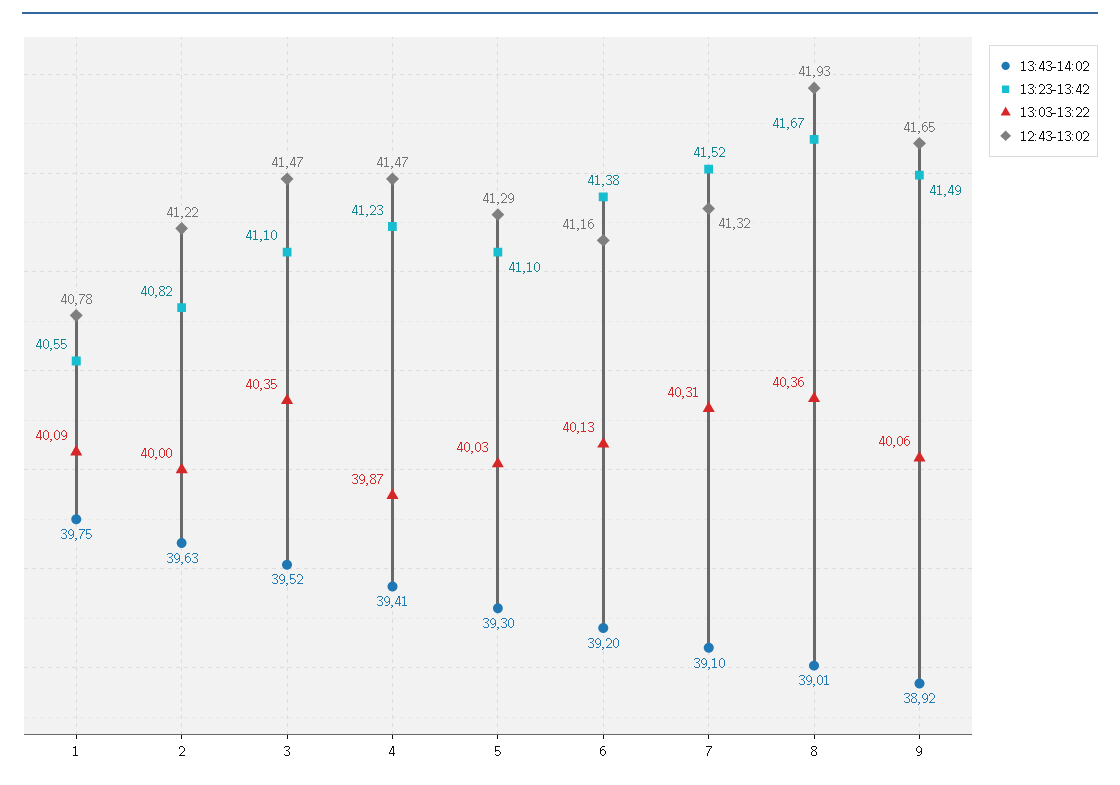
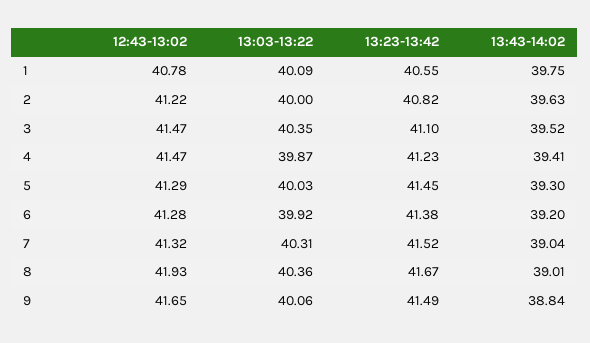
13:23-13:42, 5: 41.1 -> 41.45
13:03-13:22, 6: 40.13 -> 39.92
12:43-13:02, 6: 41.16 -> 41.28
13:43-14:02, 7: 39.1 -> 39.04
13:43-14:02, 9: 38.92 -> 38.84

